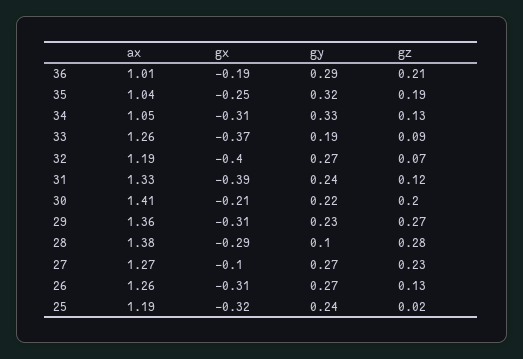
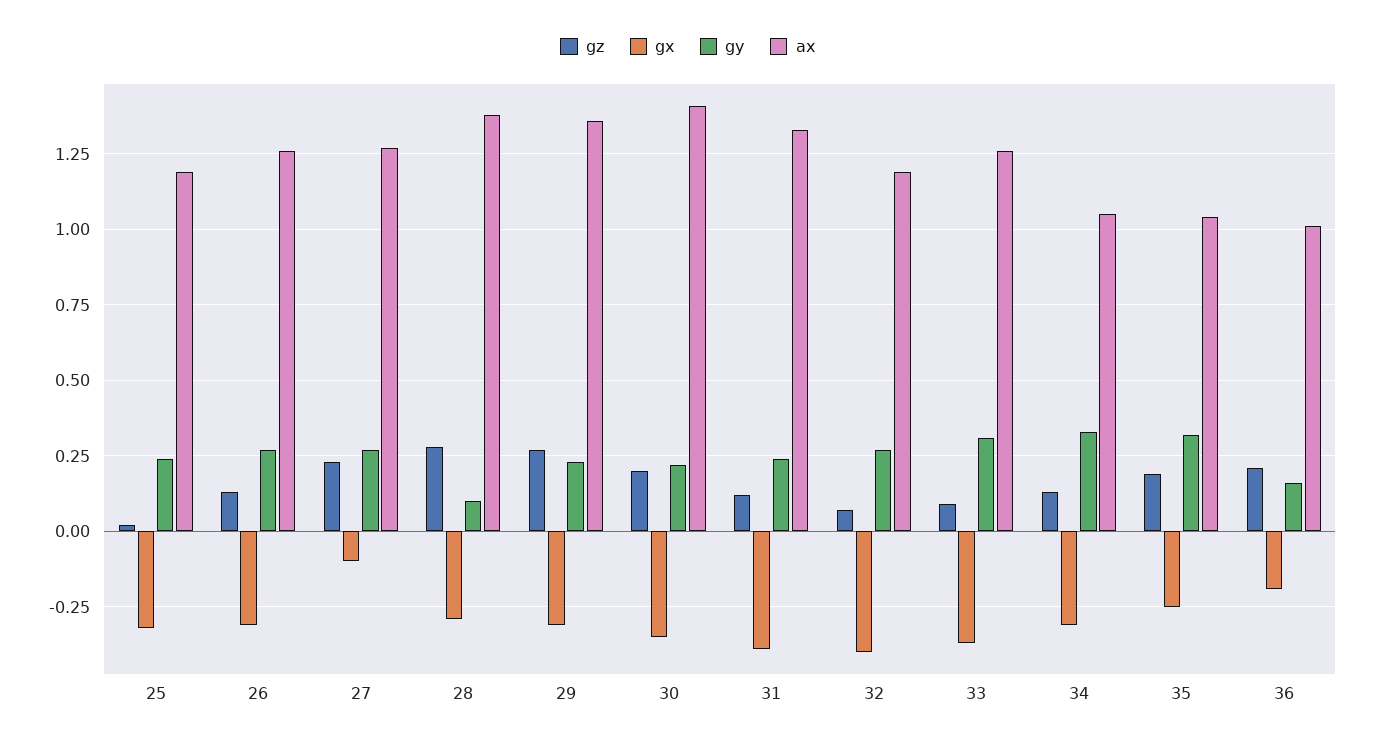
gy, 36: 0.29 -> 0.15
gy, 33: 0.19 -> 0.3
gx, 30: -0.21 -> -0.35

